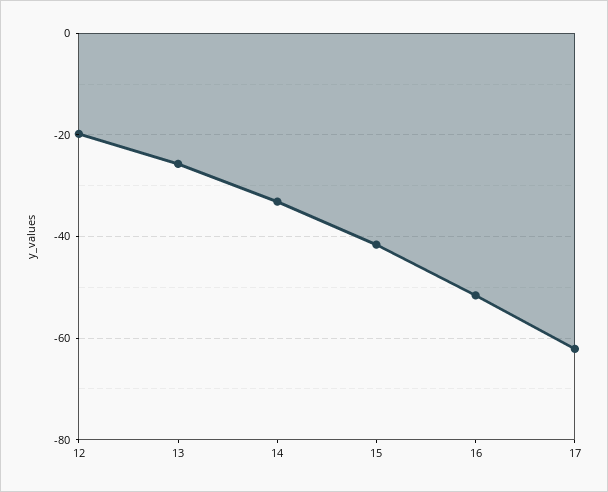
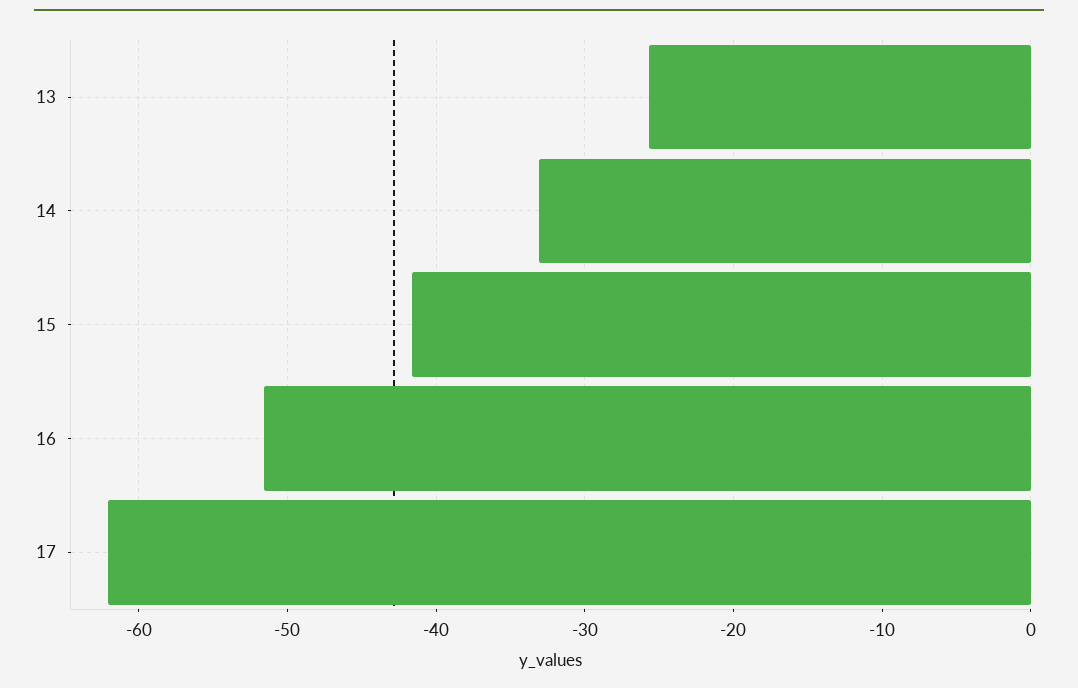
12: -20 -> none

